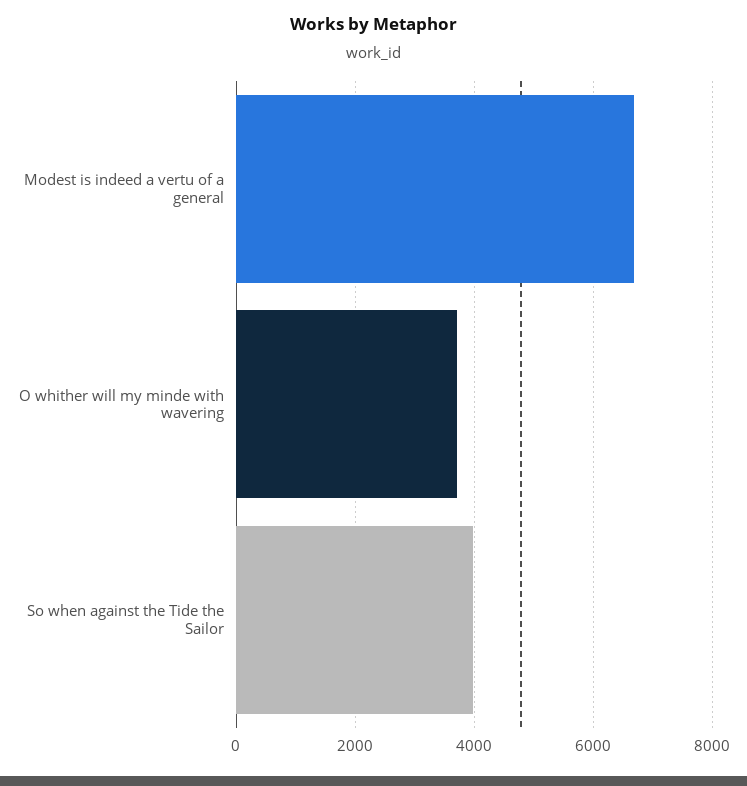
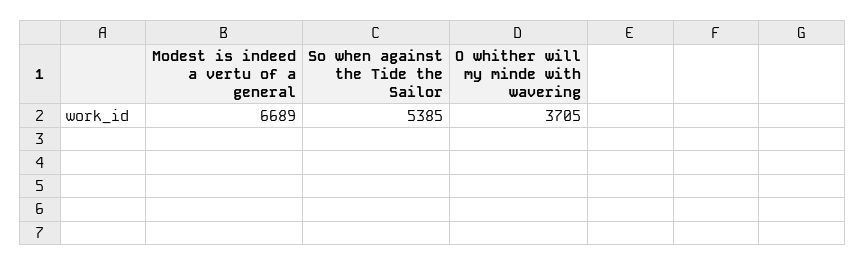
So when against the Tide the Sailor: 4000 -> 5385

